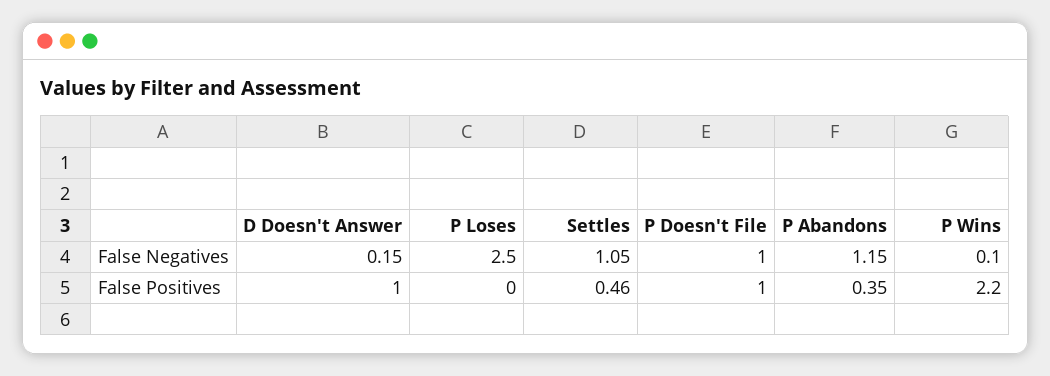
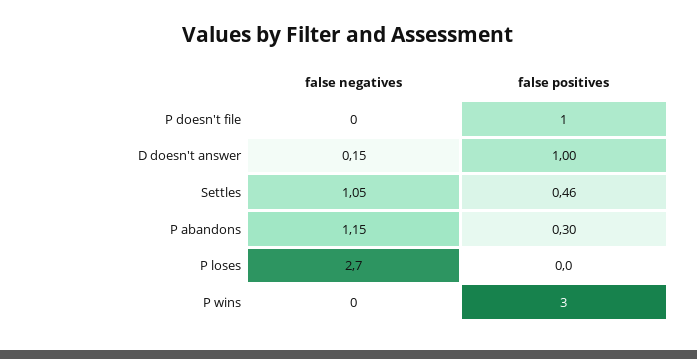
P Loses, False Negatives: 2.5 -> 2.7
P Doesn't File, False Negatives: 1 -> 0
P Wins, False Negatives: 0.1 -> 0
P Abandons, False Positives: 0.35 -> 0.3
P Wins, False Positives: 2.2 -> 3

